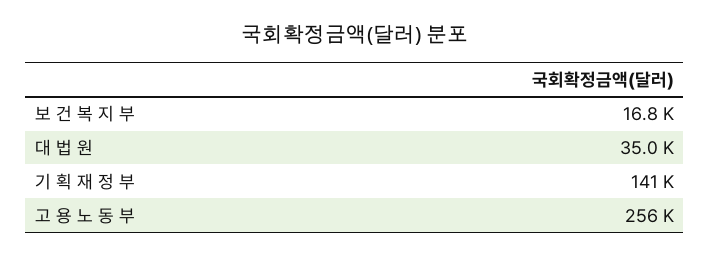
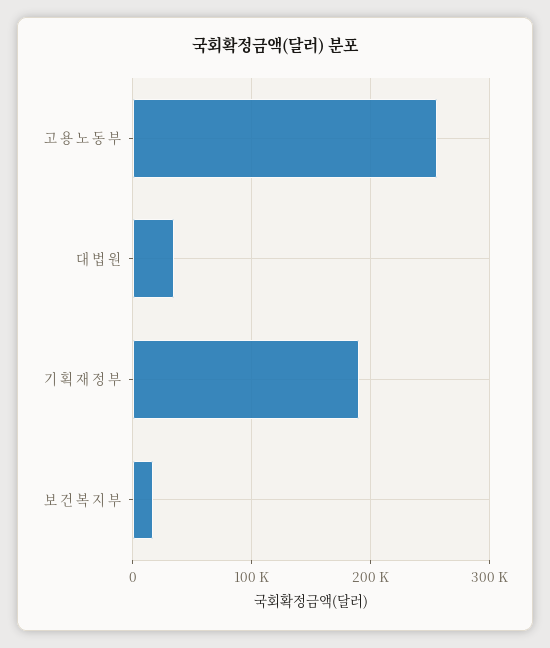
기 획 재 정 부: 141000 -> 190000

